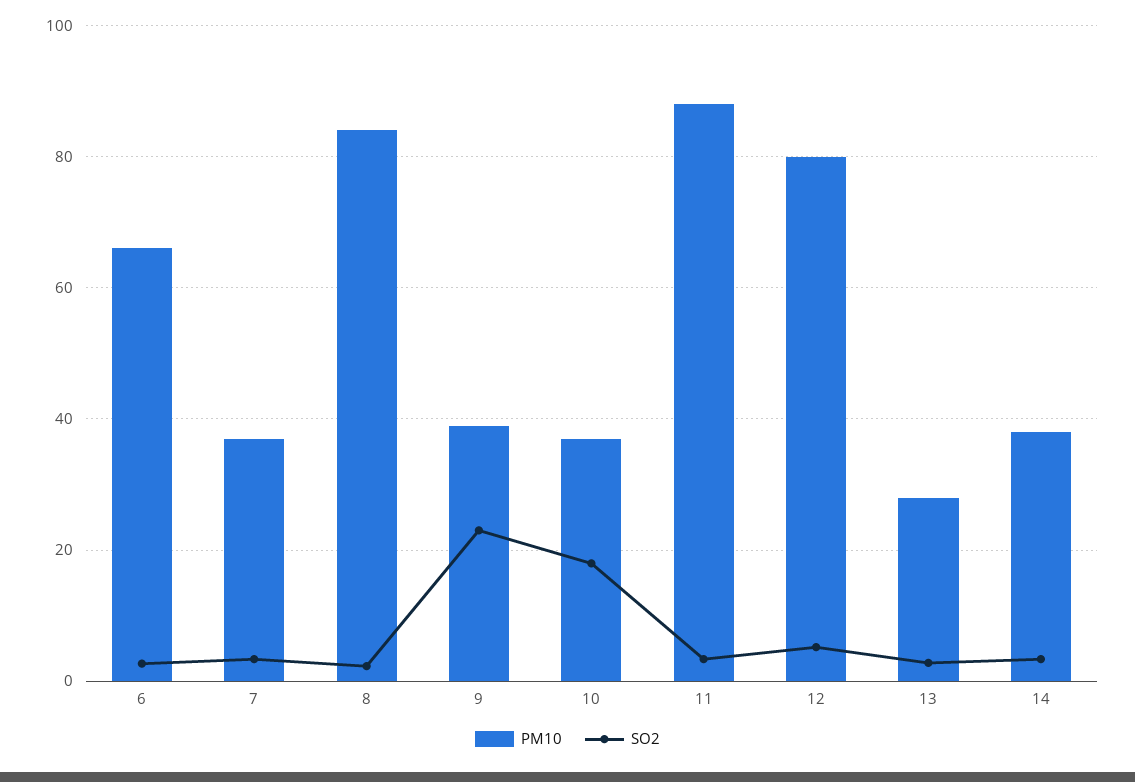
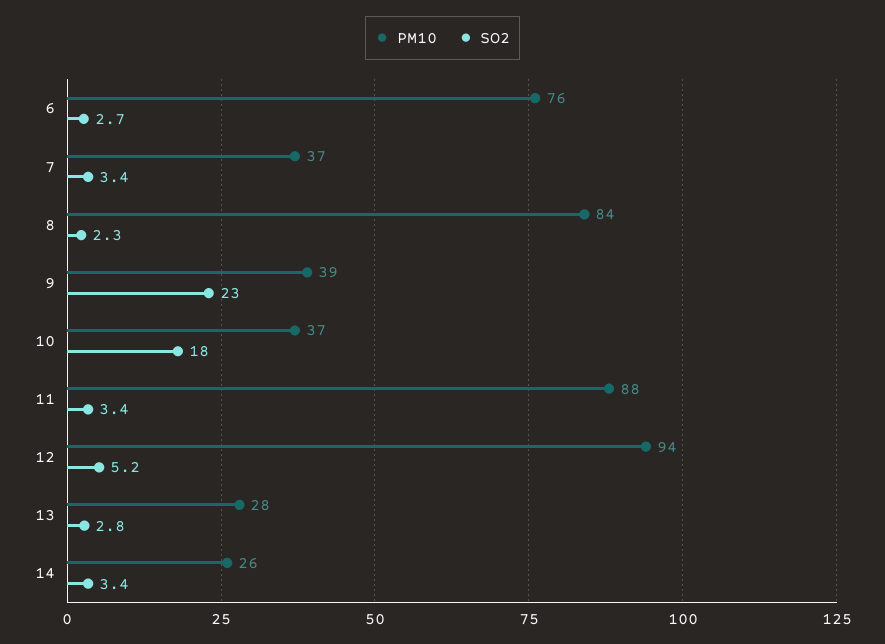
PM10, 6: 66 -> 76
PM10, 12: 80 -> 94
PM10, 14: 38 -> 26

